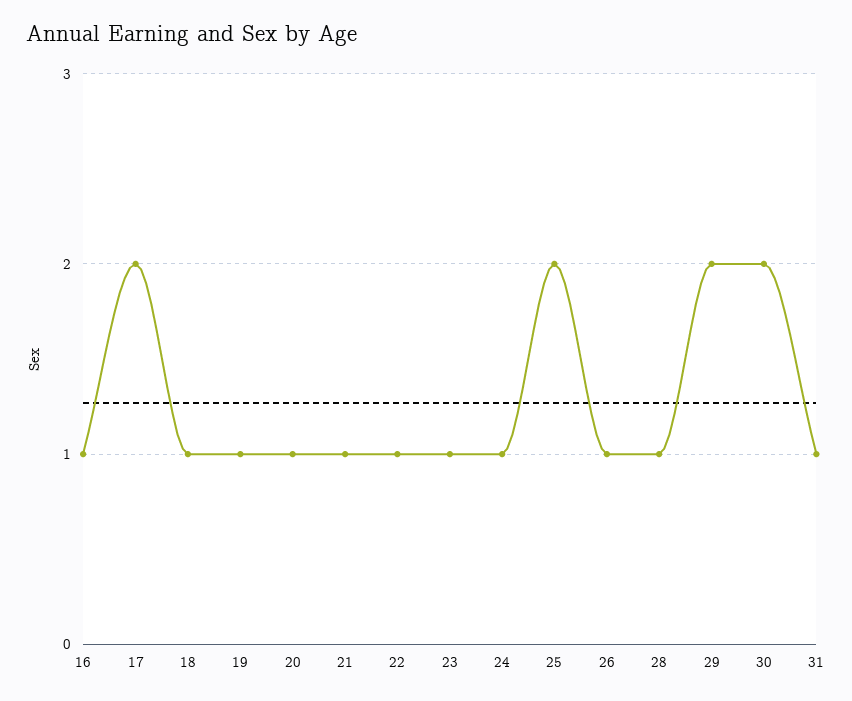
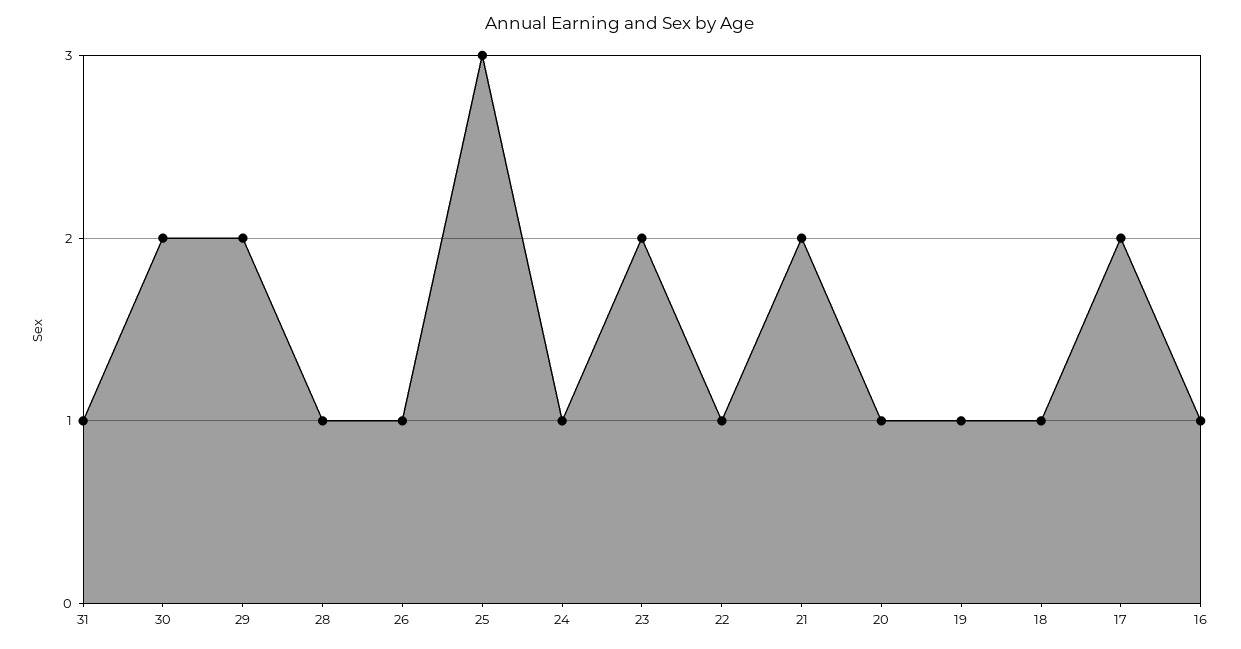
21: 1 -> 2
23: 1 -> 2
25: 2 -> 3

